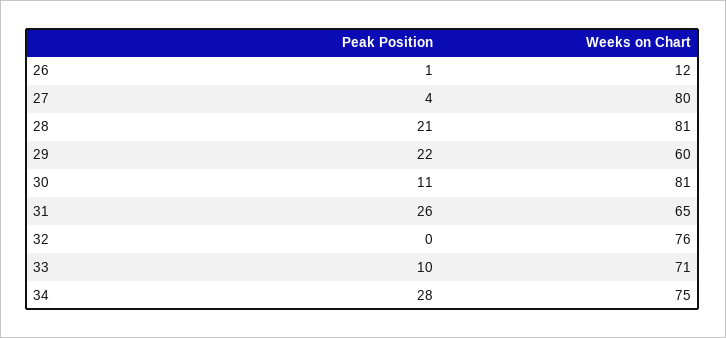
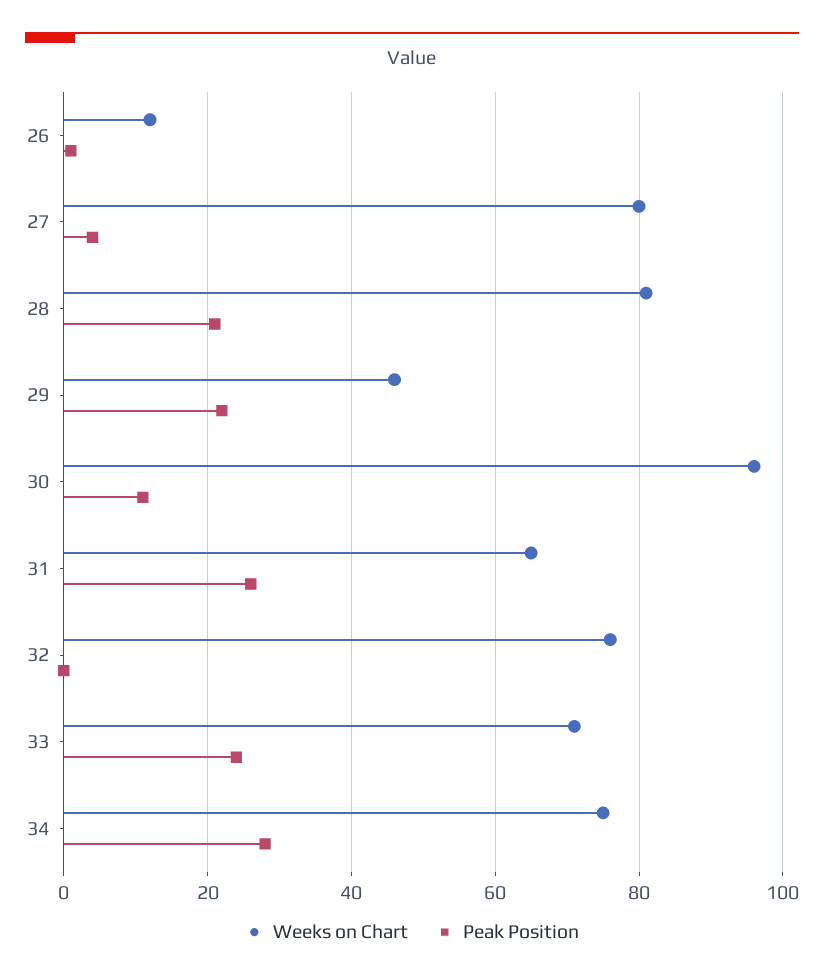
Weeks on Chart, 29: 60 -> 45
Weeks on Chart, 30: 81 -> 95
Peak Position, 33: 10 -> 25

